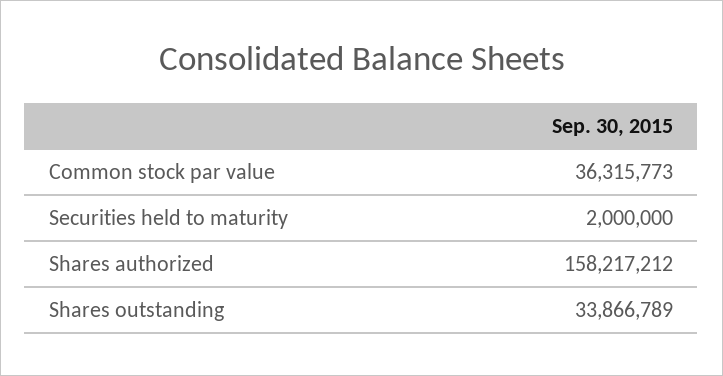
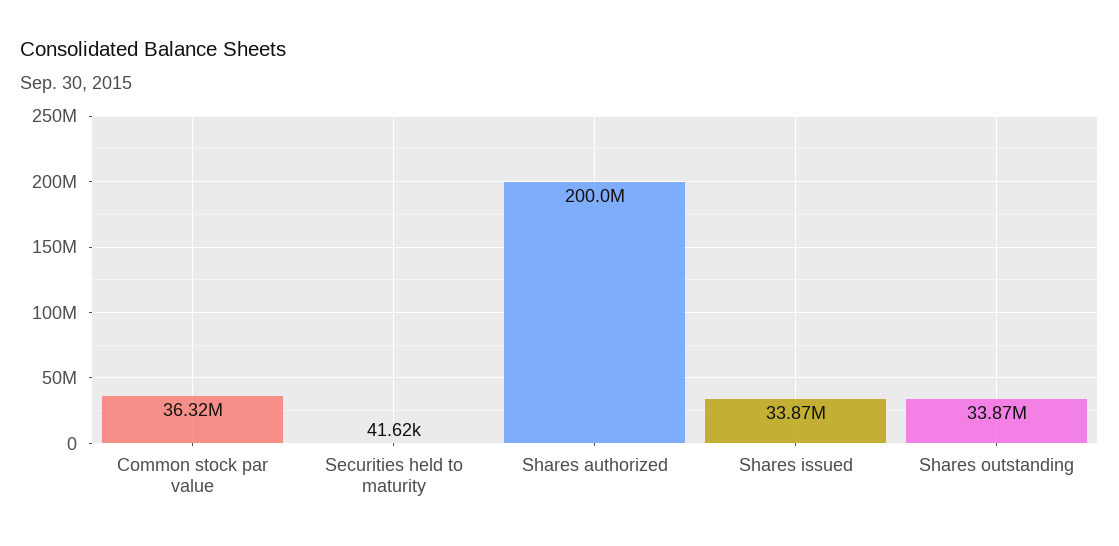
Securities held to maturity: 2000000 -> 41620
Shares authorized: 158217212 -> 200000000
Shares issued: none -> 33870000

